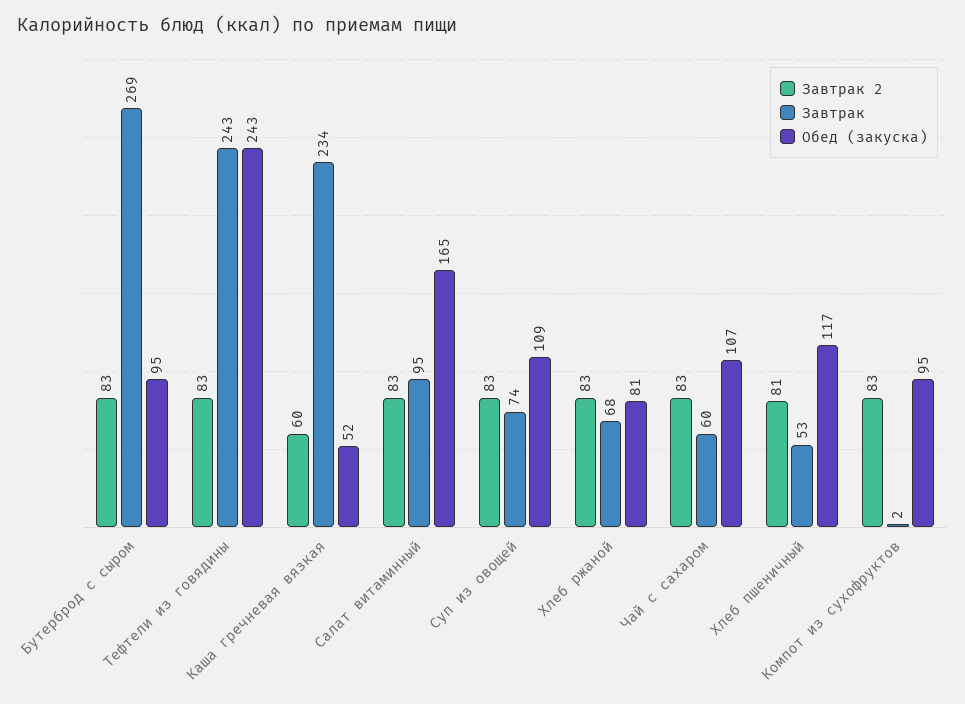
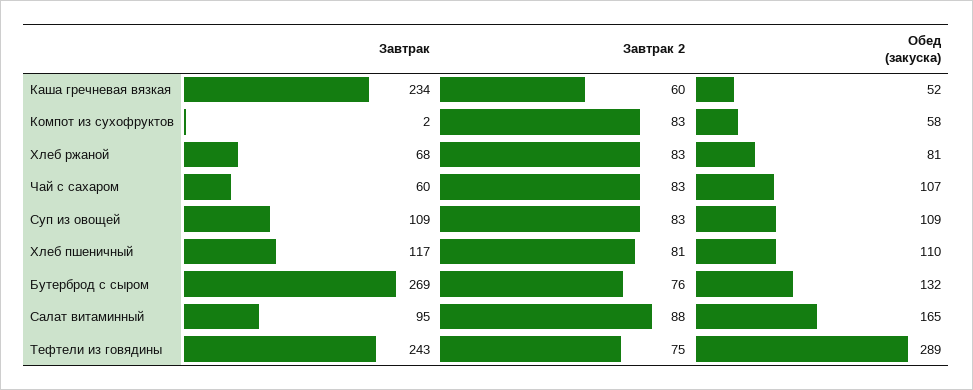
Завтрак 2, Бутерброд с сыром: 83 -> 76
Обед (закуска), Бутерброд с сыром: 95 -> 132
Завтрак 2, Тефтели из говядины: 83 -> 75
Обед (закуска), Тефтели из говядины: 243 -> 289
Завтрак 2, Салат витаминный: 83 -> 88
Завтрак, Суп из овощей: 74 -> 109
Завтрак, Хлеб пшеничный: 53 -> 117
Обед (закуска), Хлеб пшеничный: 117 -> 110
Обед (закуска), Компот из сухофруктов: 95 -> 58

